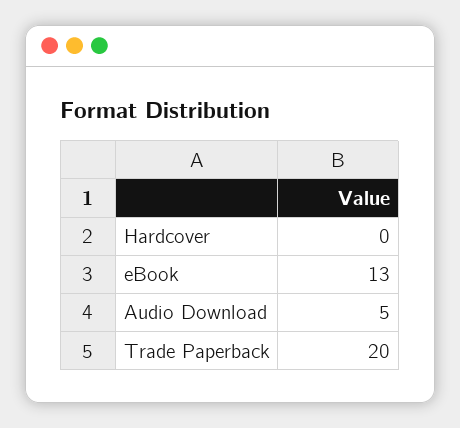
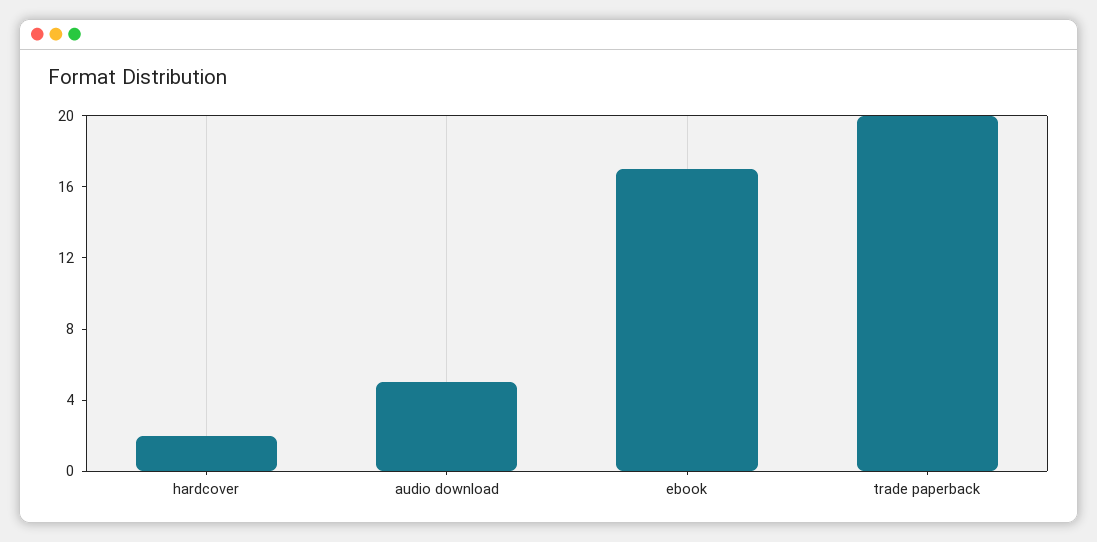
Hardcover: 0 -> 2
eBook: 13 -> 17

